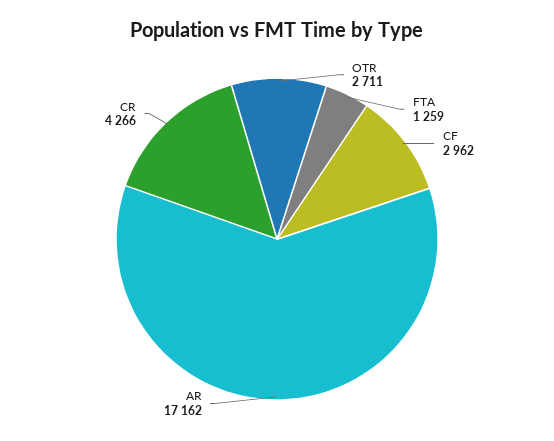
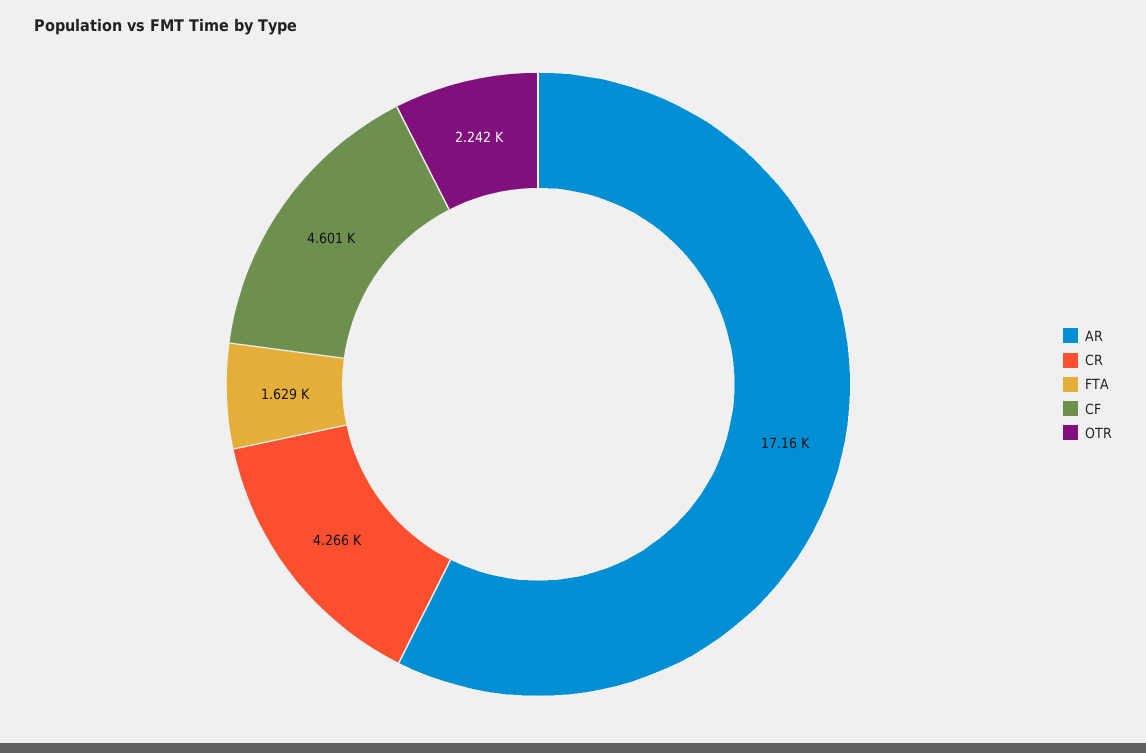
OTR: 2711 -> 2242
FTA: 1259 -> 1629
CF: 2962 -> 4601

